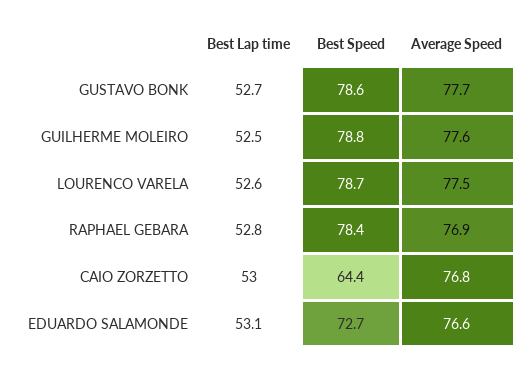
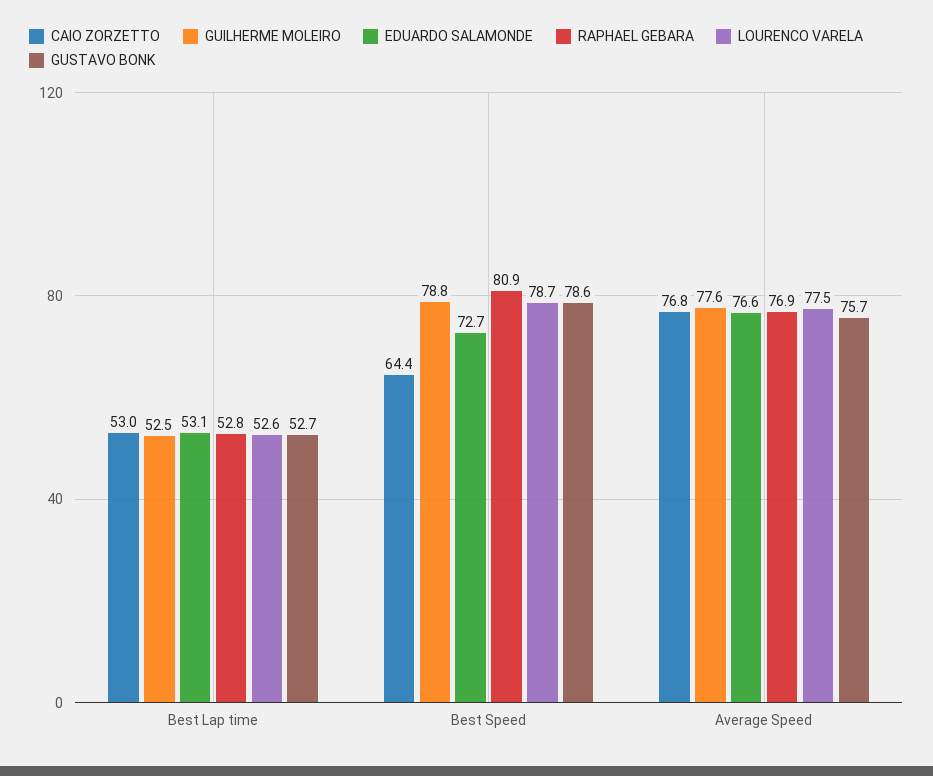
GUSTAVO BONK, Average Speed: 77.7 -> 75.7
RAPHAEL GEBARA, Best Speed: 78.4 -> 80.9

